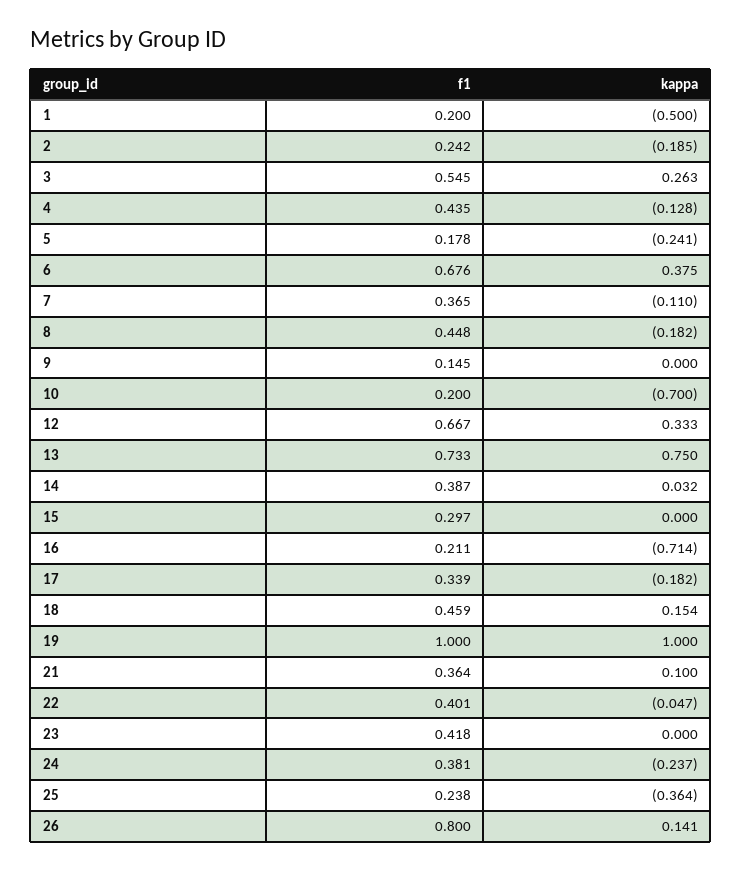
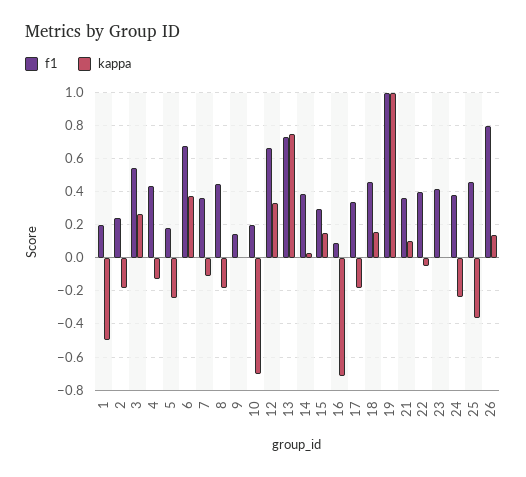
kappa, 15: 0 -> 0.15
f1, 16: 0.211 -> 0.1
f1, 25: 0.238 -> 0.45

